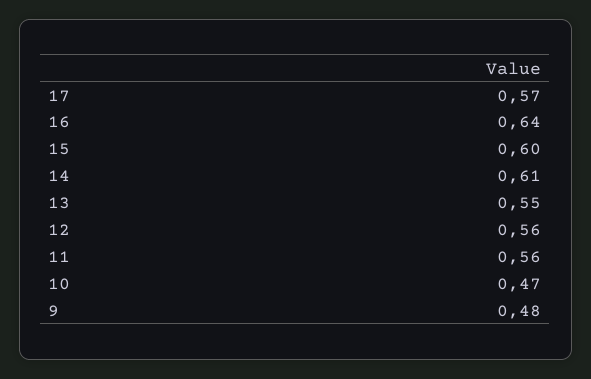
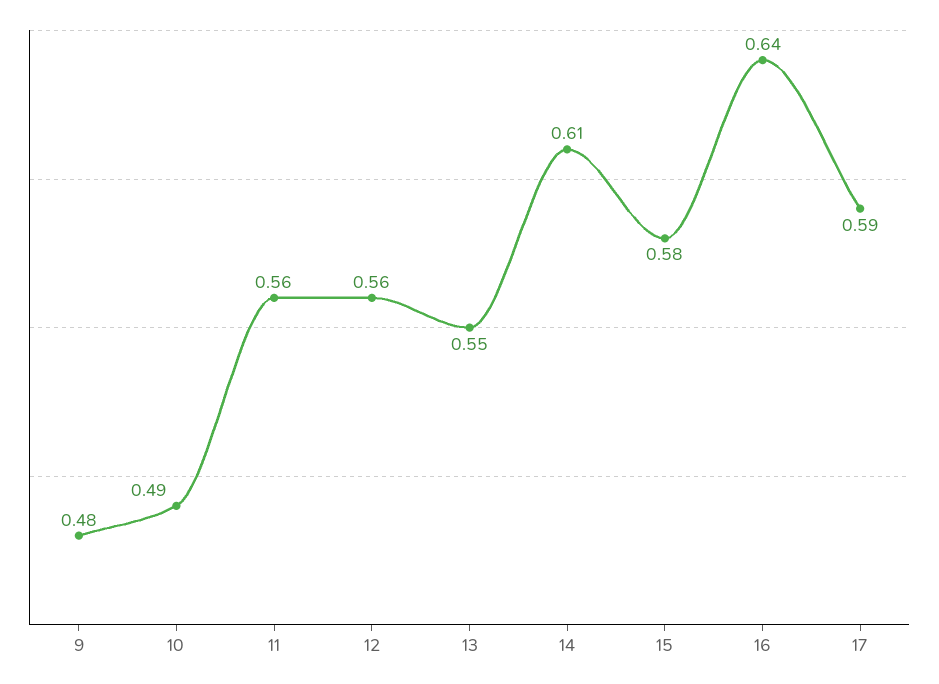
17: 0.57 -> 0.59
15: 0.6 -> 0.58
10: 0.47 -> 0.49

